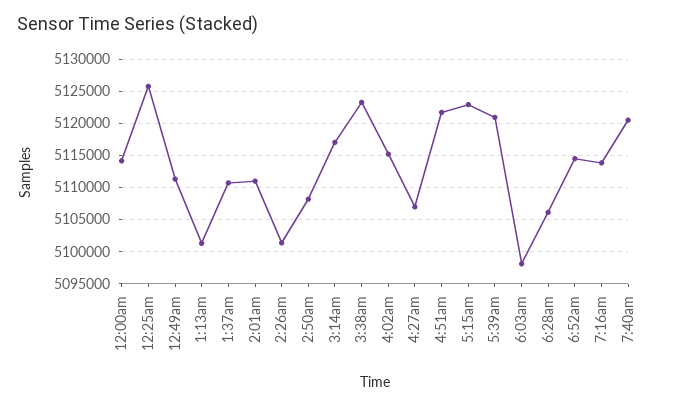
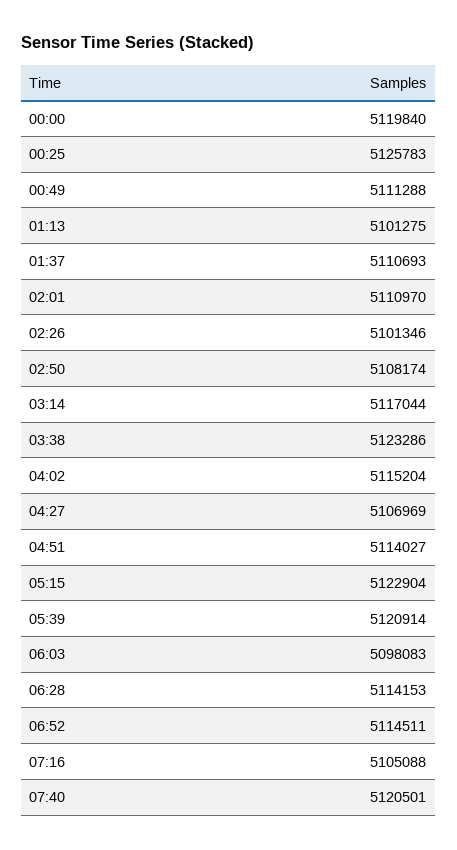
12:00am: 5114000 -> 5119840
4:51am: 5122000 -> 5114027
6:28am: 5106000 -> 5114153
7:16am: 5114000 -> 5105088

